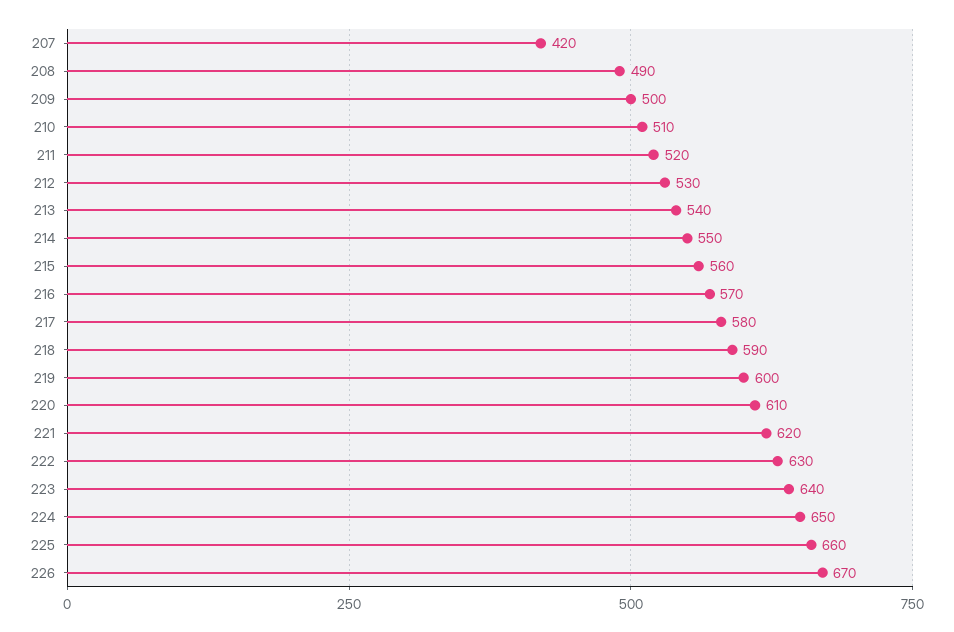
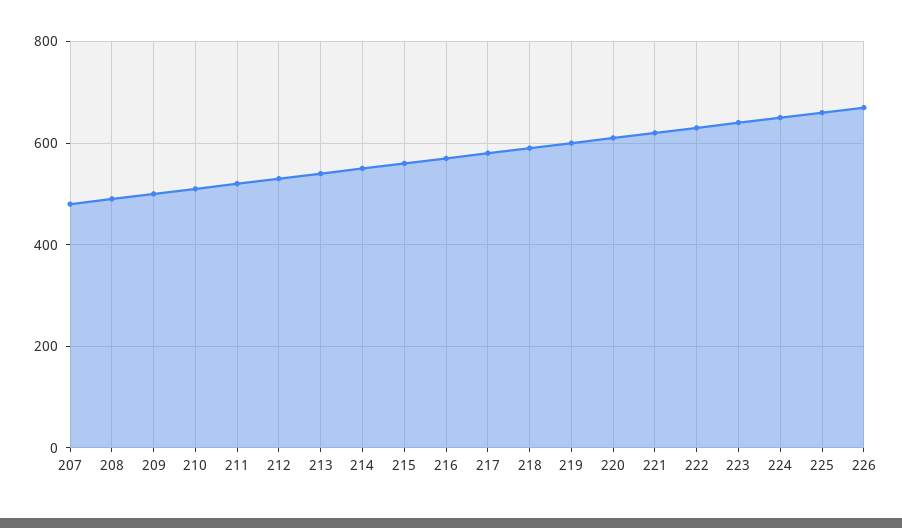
207: 420 -> 480

